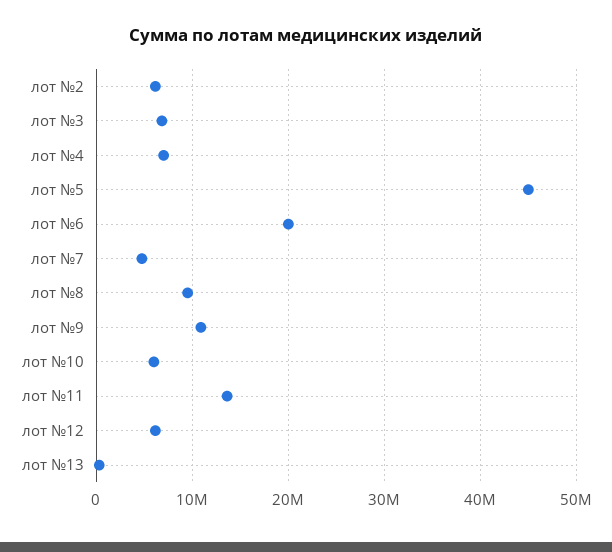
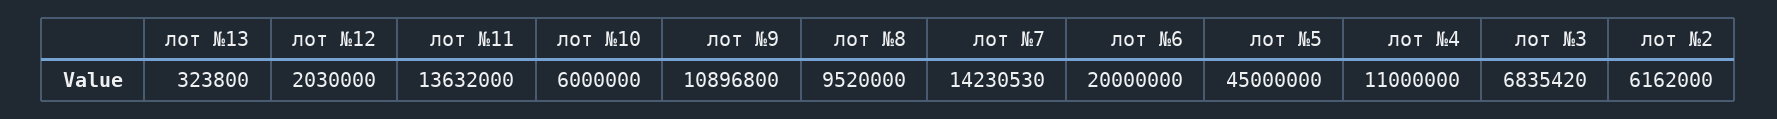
лот №4: 7000000 -> 11000000
лот №7: 5000000 -> 14230530
лот №12: 6000000 -> 2030000

